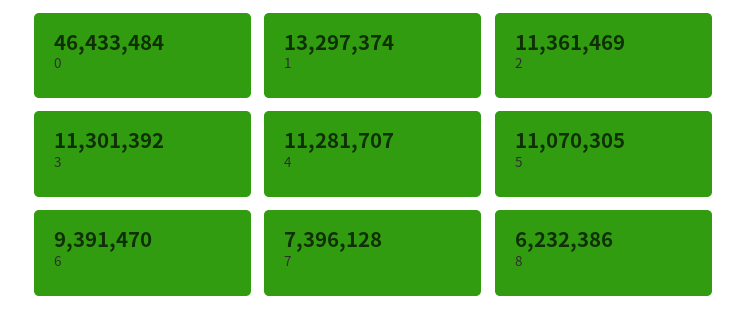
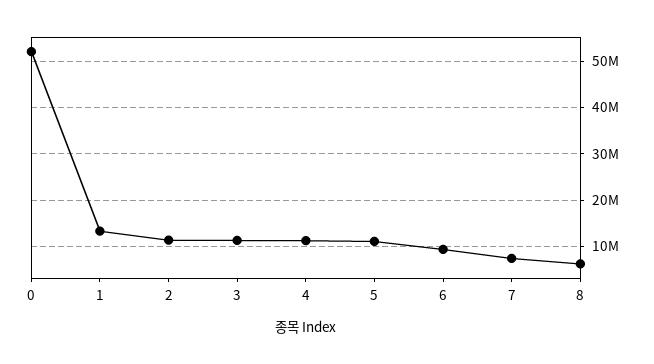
0: 46433484 -> 52000000

